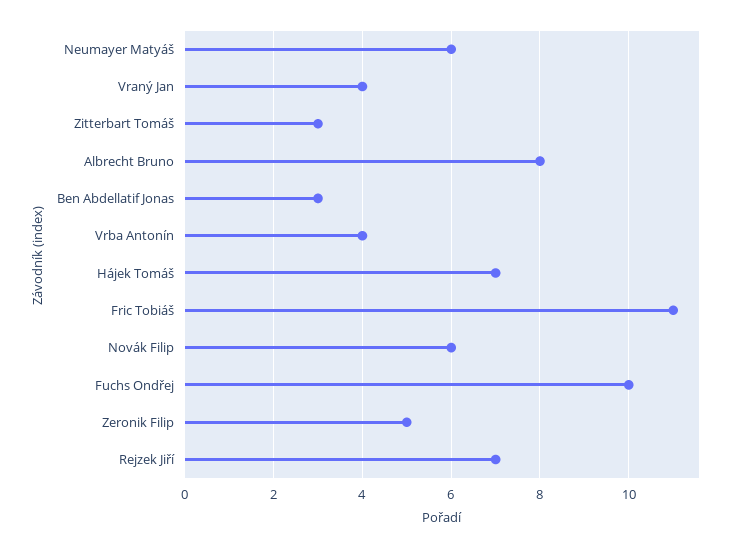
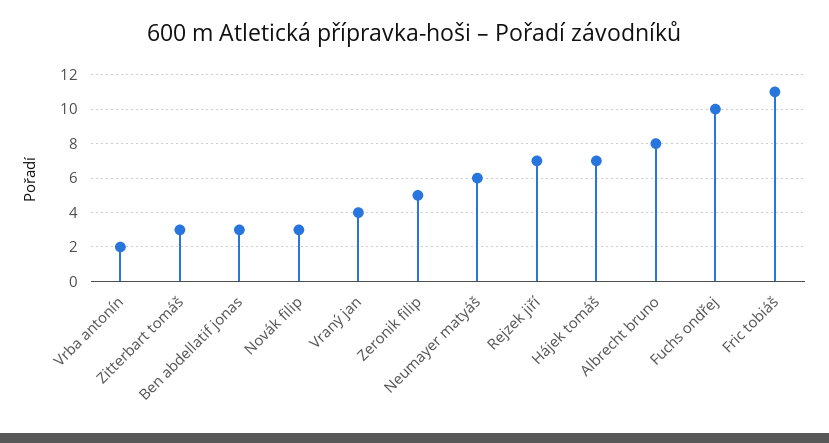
Vrba Antonín: 4 -> 2
Novák Filip: 6 -> 3

